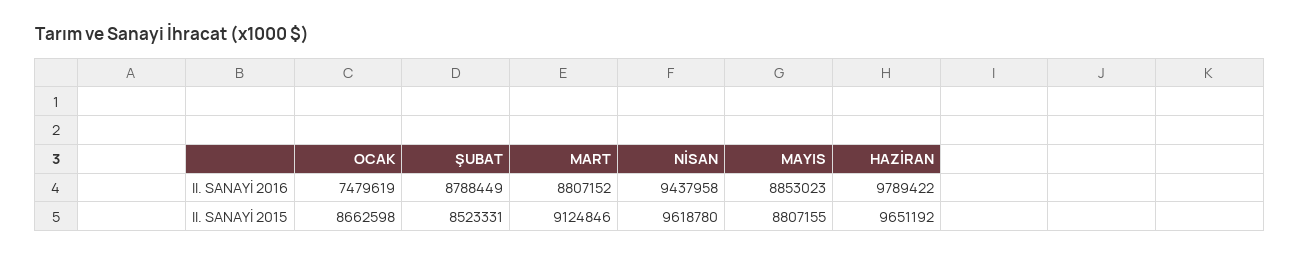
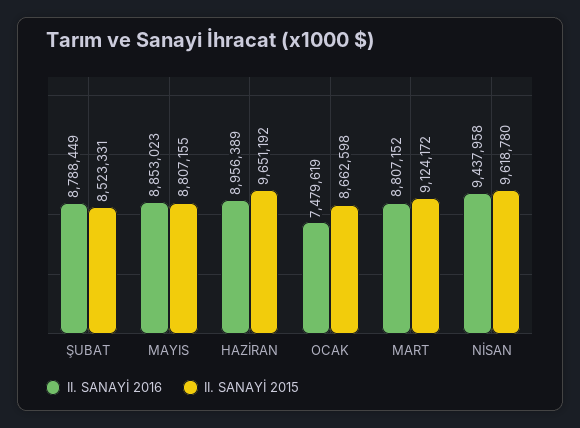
II. SANAYİ 2016, HAZİRAN: 9789422 -> 8956389
II. SANAYİ 2015, MART: 9124846 -> 9124172

